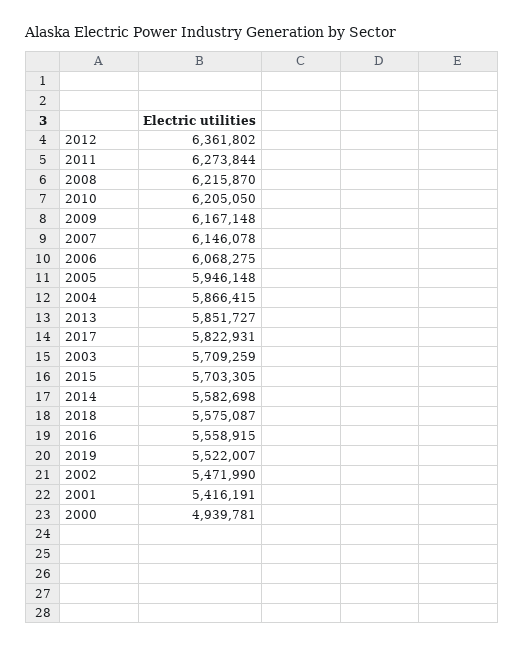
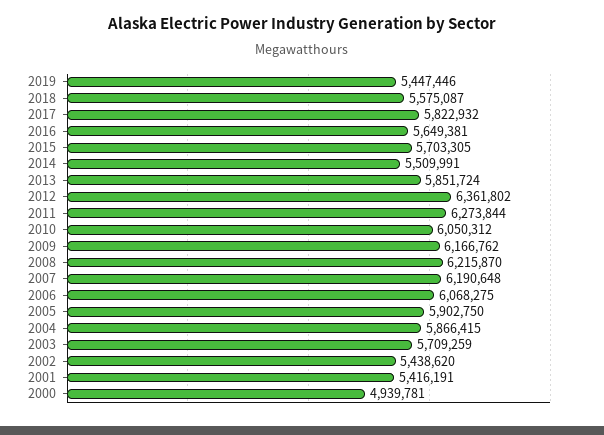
2010: 6205050 -> 6050312
2009: 6167148 -> 6166762
2007: 6146078 -> 6190648
2005: 5946148 -> 5902750
2013: 5851727 -> 5851724
2017: 5822931 -> 5822932
2014: 5582698 -> 5509991
2016: 5558915 -> 5649381
2019: 5522007 -> 5447446
2002: 5471990 -> 5438620

